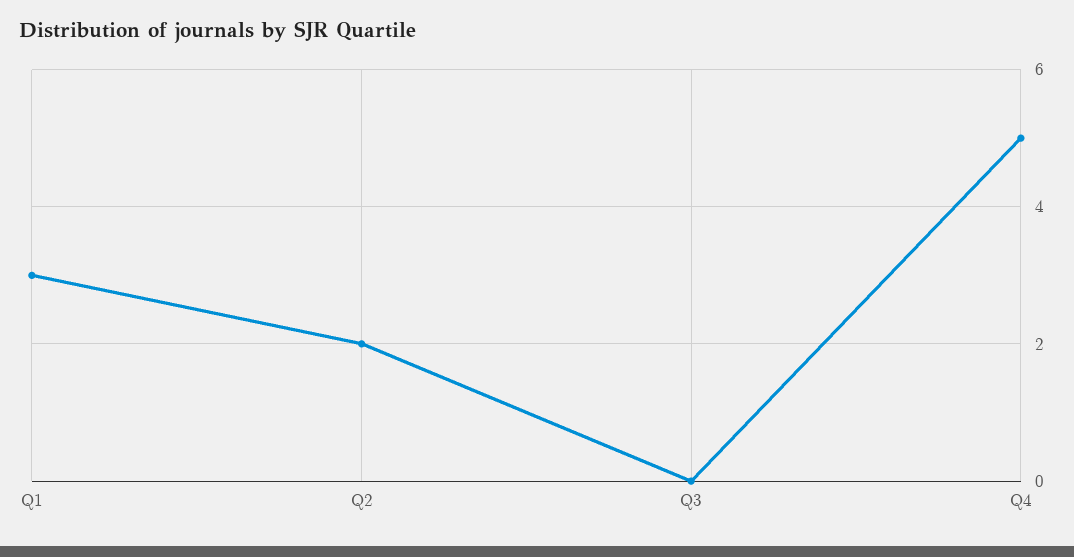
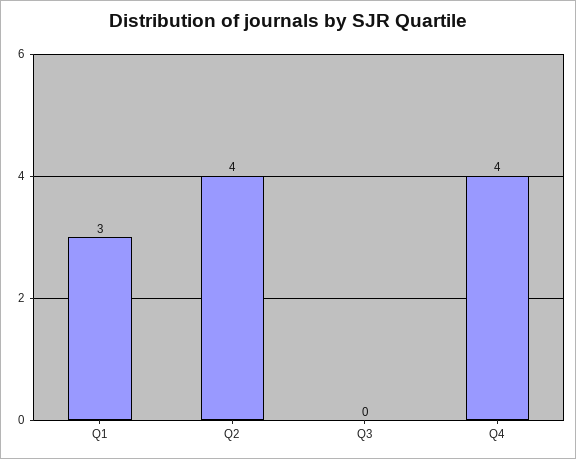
Q2: 2 -> 4
Q4: 5 -> 4

